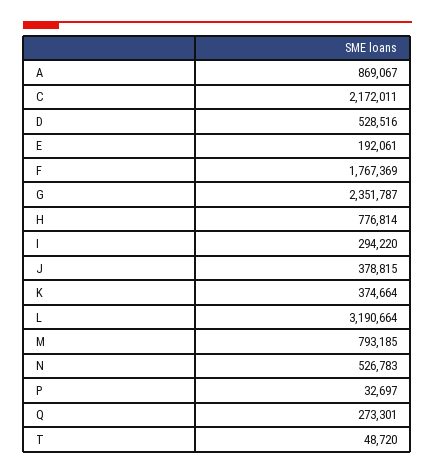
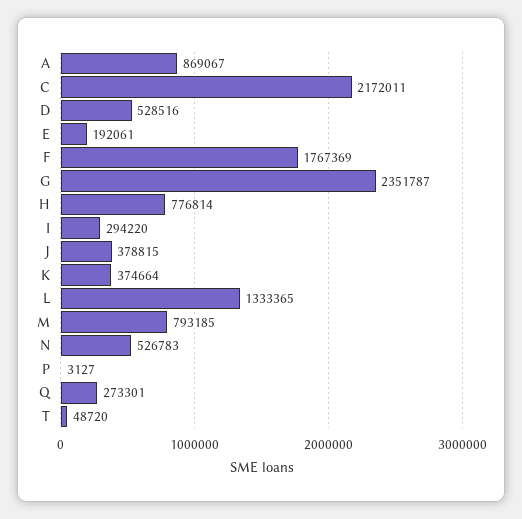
L: 3190664 -> 1333365
P: 32697 -> 3127

